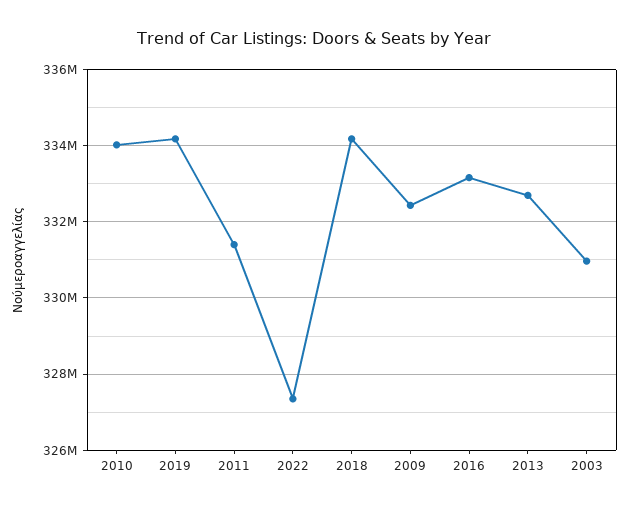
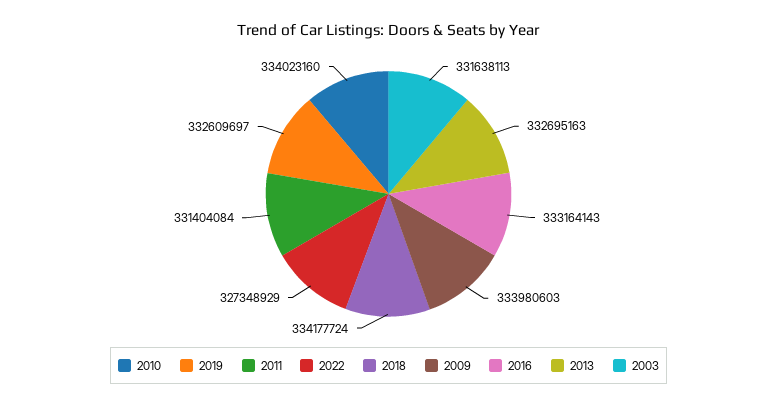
2019: 334200000 -> 332609697
2009: 332400000 -> 333980603
2003: 331000000 -> 331638113

